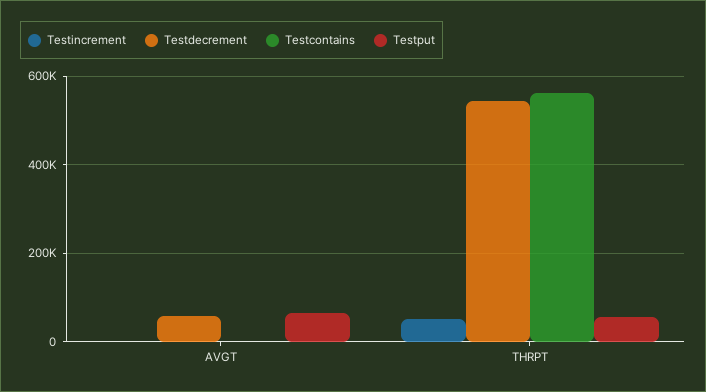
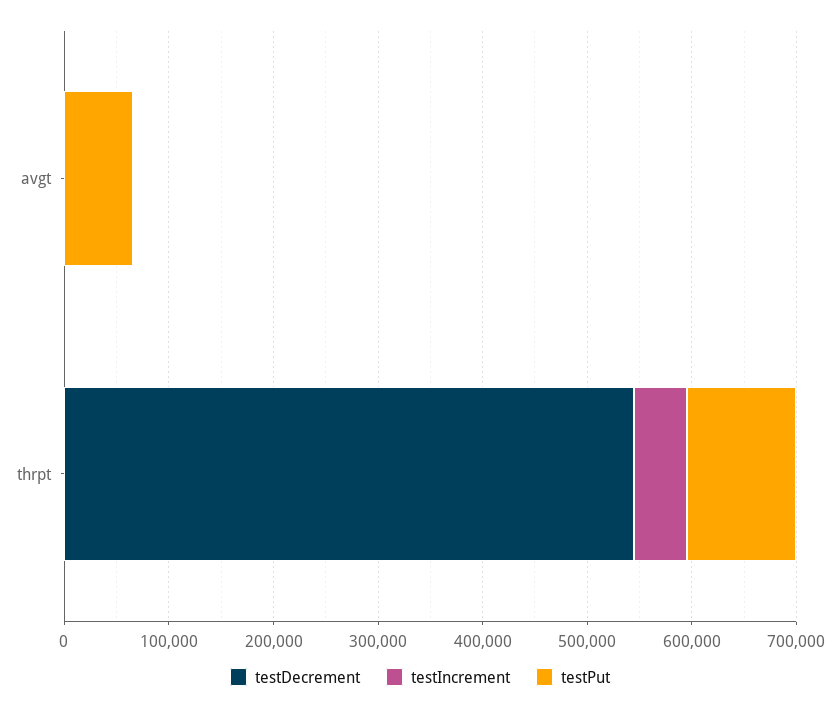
Testdecrement, AVGT: 60000 -> 0
Testcontains, AVGT: 0 -> none
Testcontains, THRPT: 560000 -> none
Testput, THRPT: 60000 -> 100000

